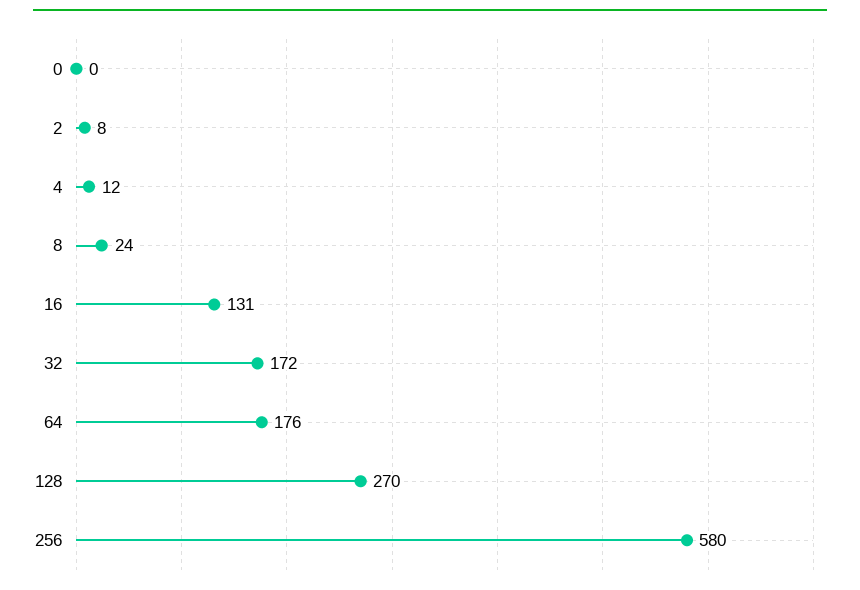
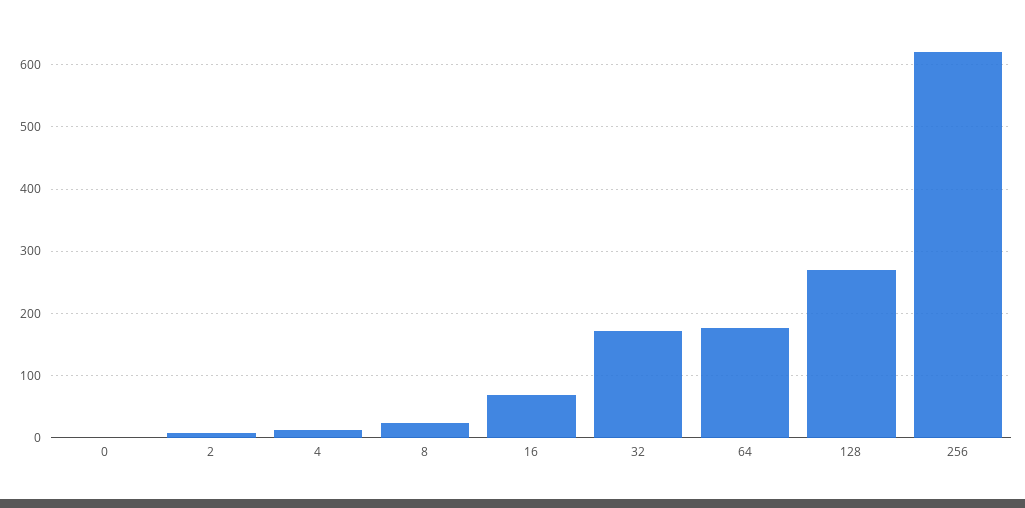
16: 131 -> 70
256: 580 -> 620

